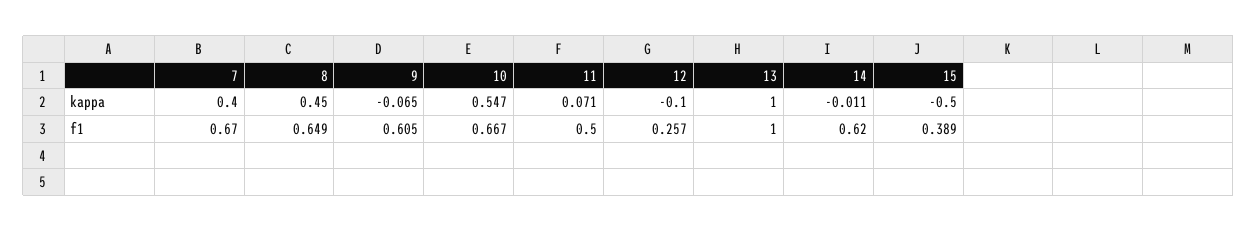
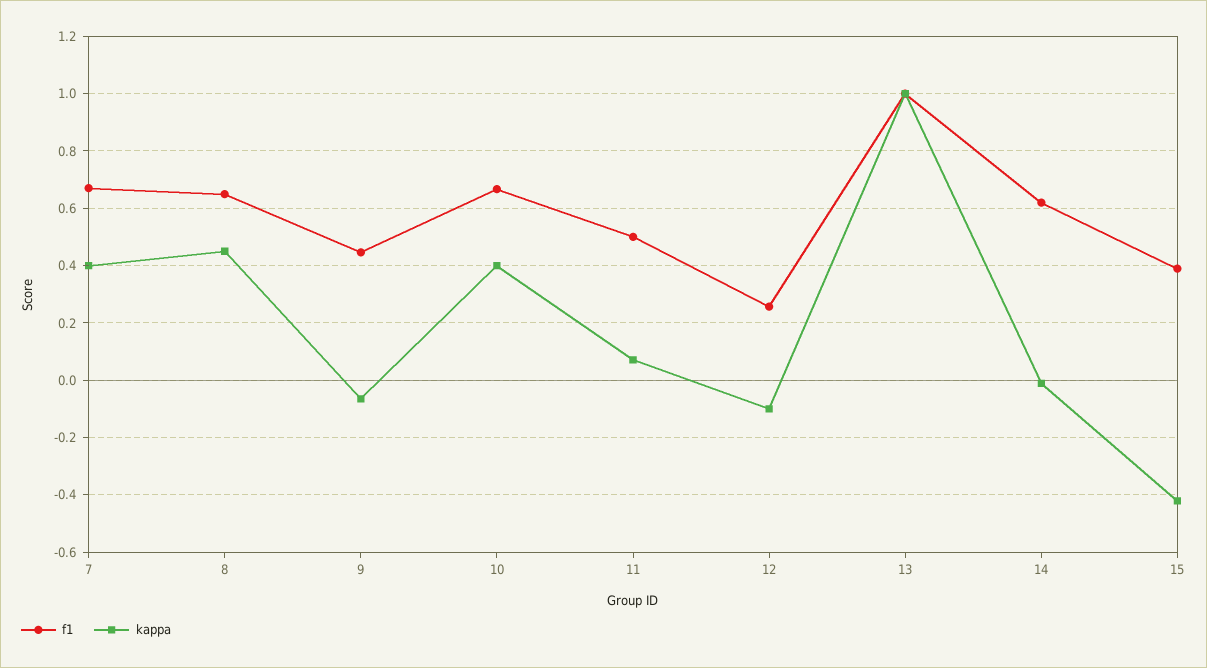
kappa, 10: 0.547 -> 0.4
kappa, 15: -0.5 -> -0.425
f1, 9: 0.605 -> 0.45

